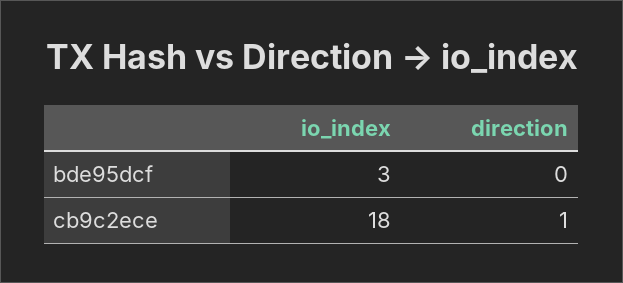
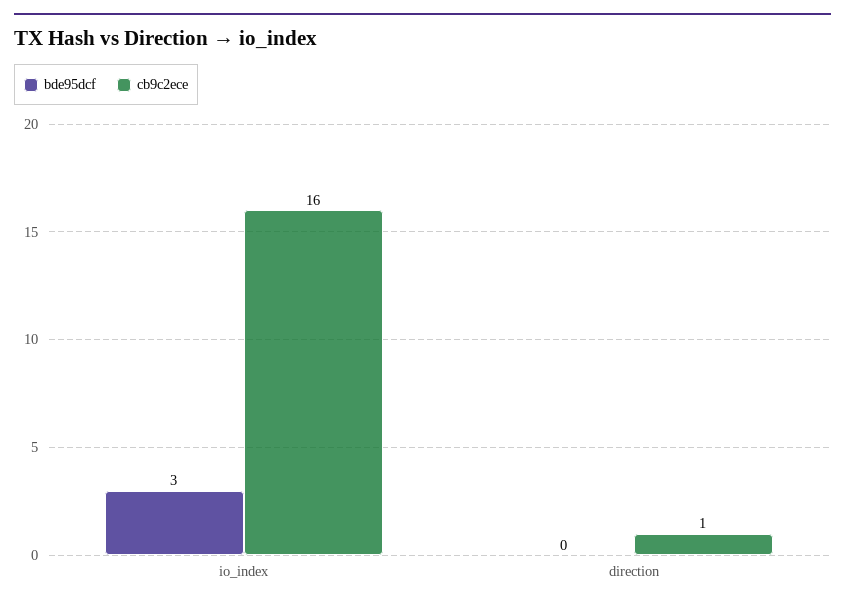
cb9c2ece, io_index: 18 -> 16

